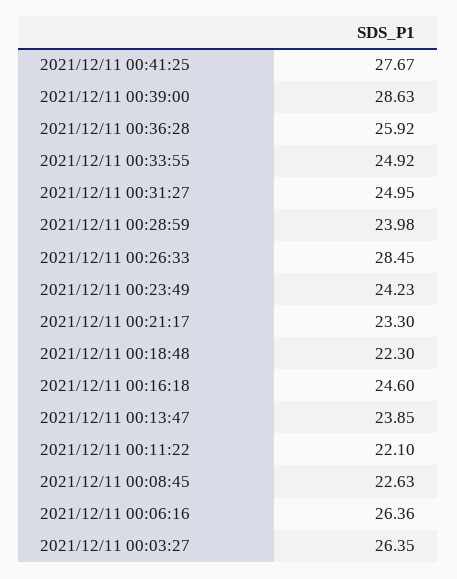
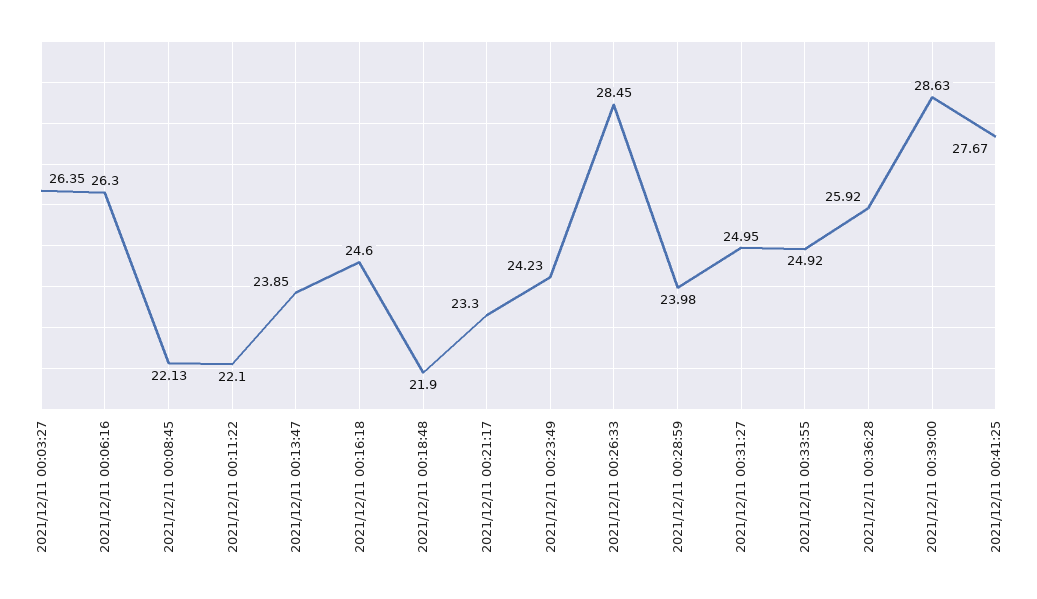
2021/12/11 00:18:48: 22.3 -> 21.9
2021/12/11 00:08:45: 22.63 -> 22.13
2021/12/11 00:06:16: 26.36 -> 26.3

